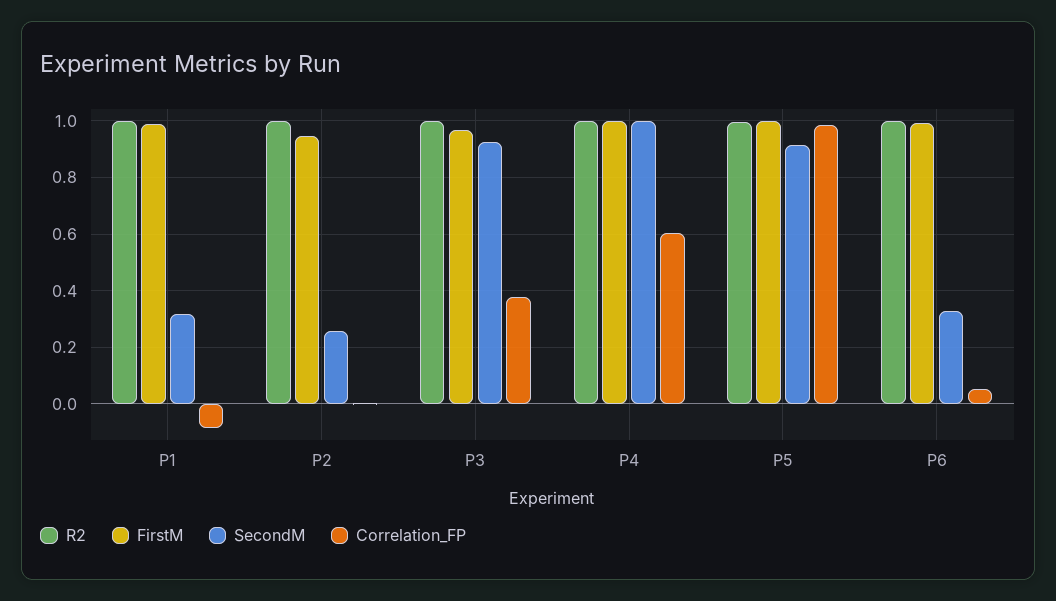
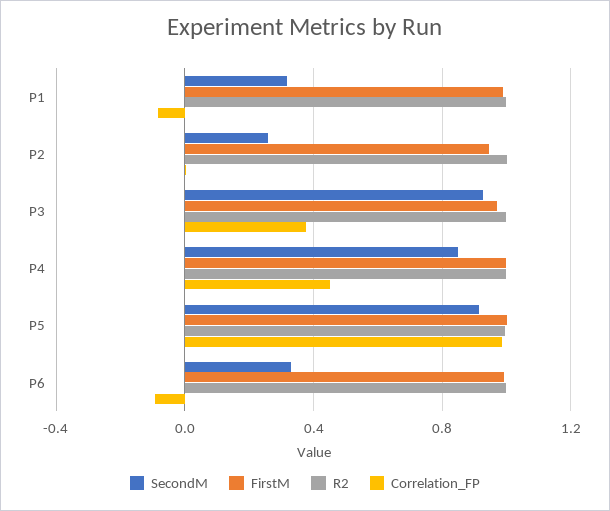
SecondM, P4: 1 -> 0.85
Correlation_FP, P4: 0.6 -> 0.45
Correlation_FP, P6: 0.05 -> -0.1

